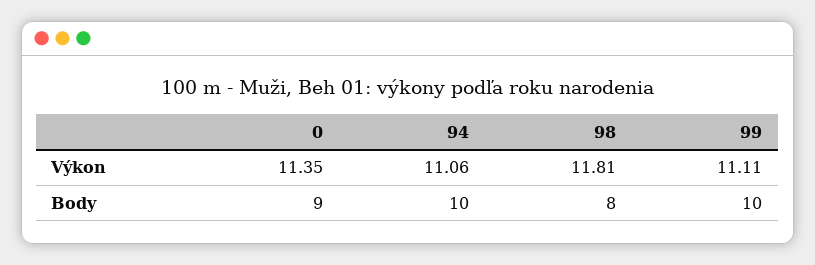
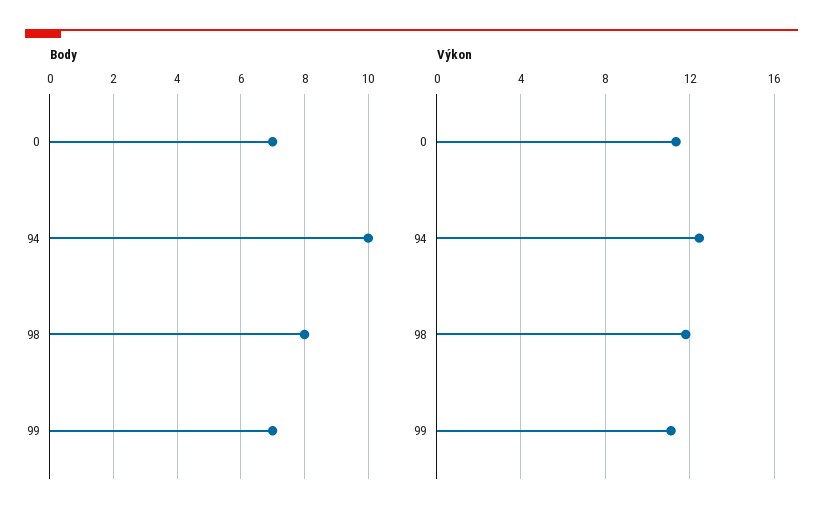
Výkon, 94: 11.06 -> 12.5
Body, 0: 9 -> 7
Body, 99: 10 -> 7

